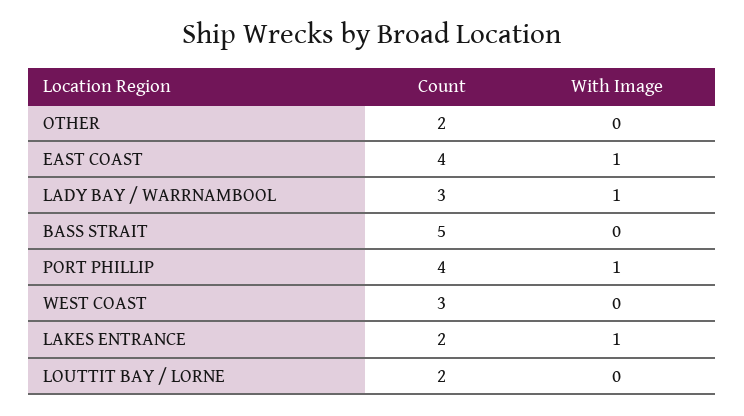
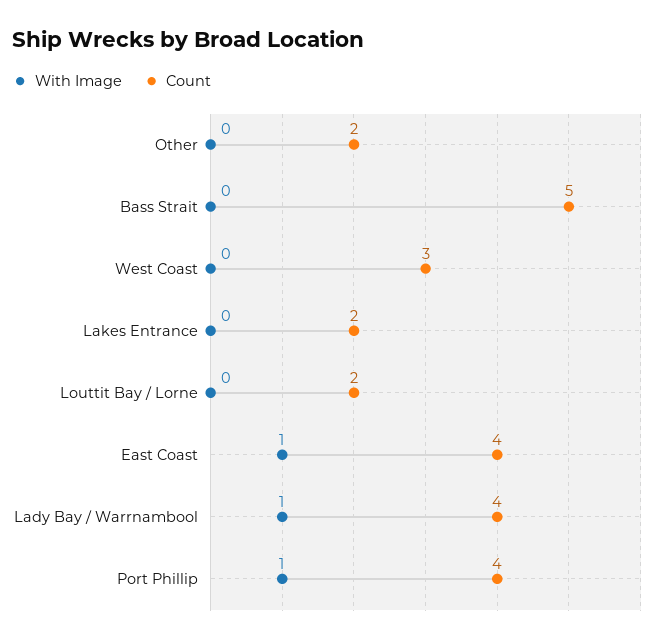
Count, LADY BAY / WARRNAMBOOL: 3 -> 4
With Image, LAKES ENTRANCE: 1 -> 0

